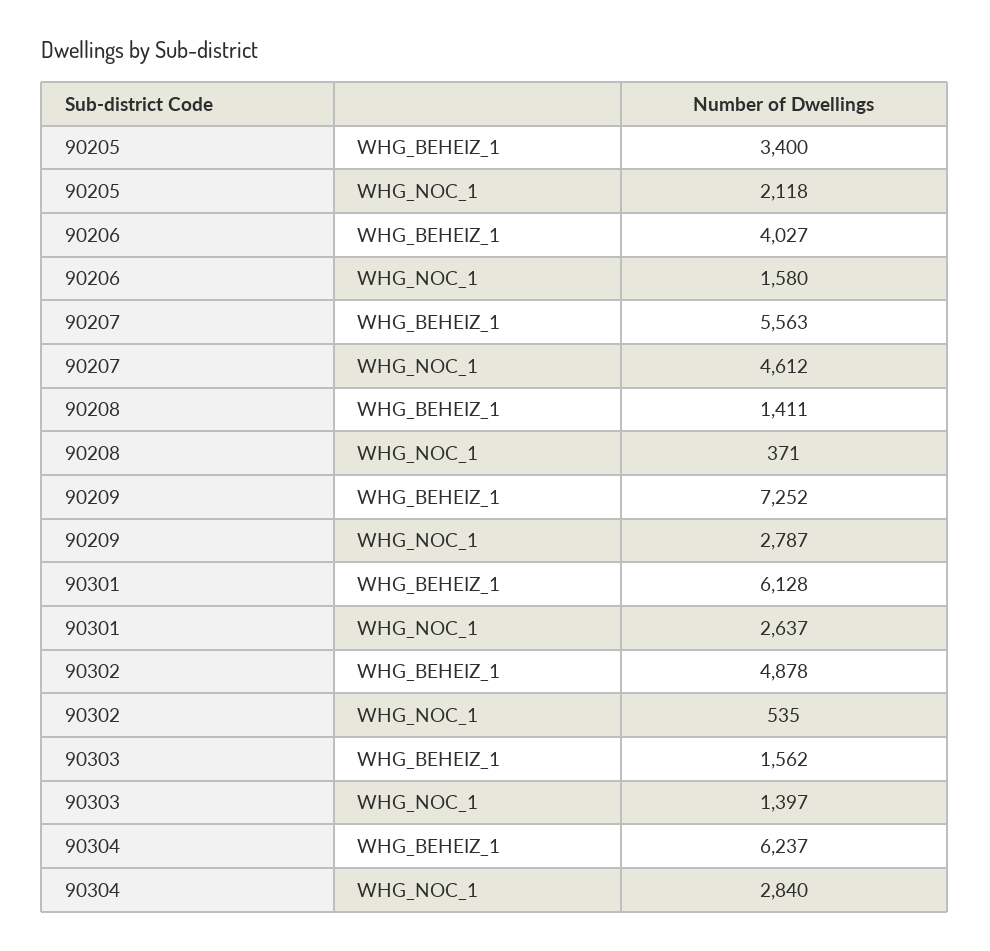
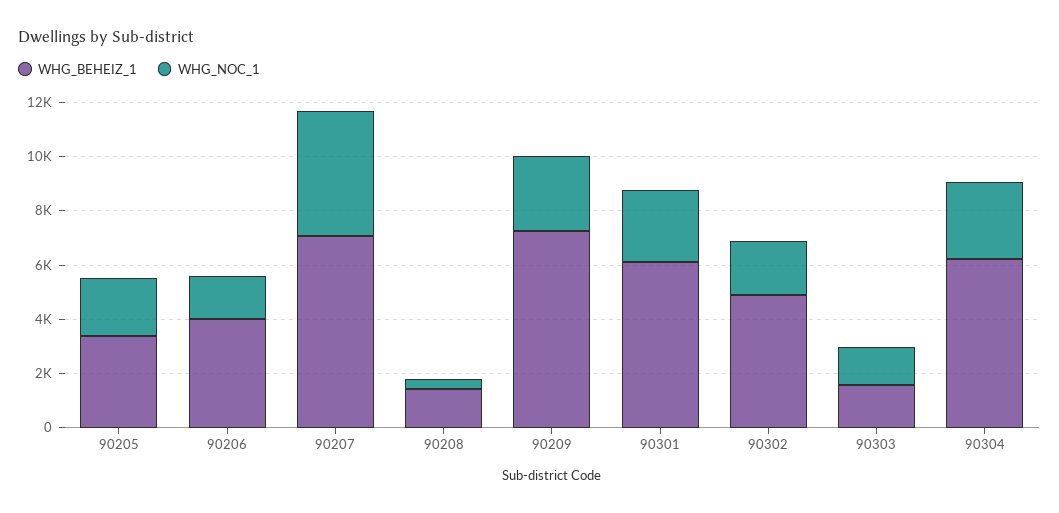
WHG_BEHEIZ_1, 90207: 5563 -> 7000
WHG_NOC_1, 90302: 535 -> 2000

